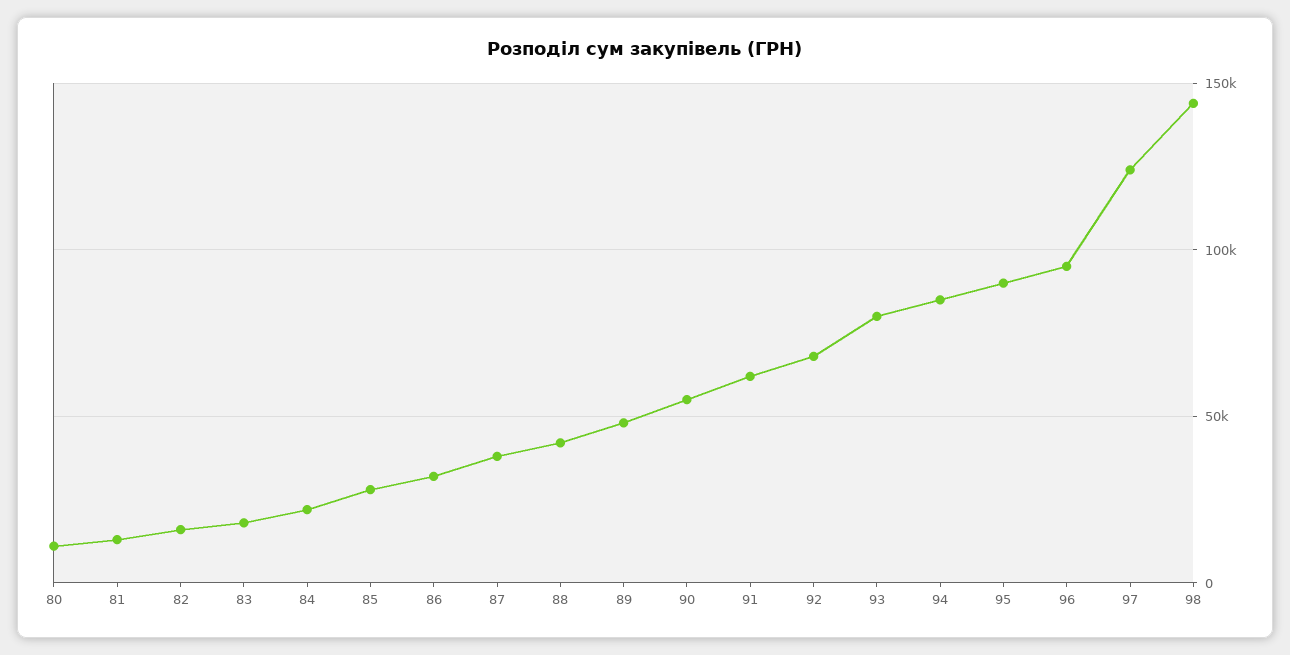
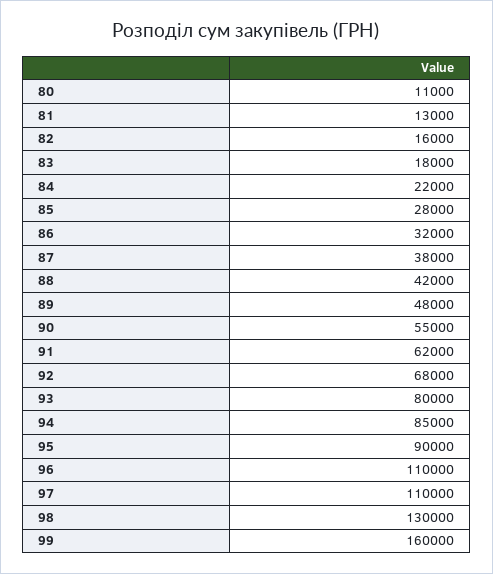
96: 95000 -> 110000
97: 125000 -> 110000
98: 145000 -> 130000
99: none -> 160000

